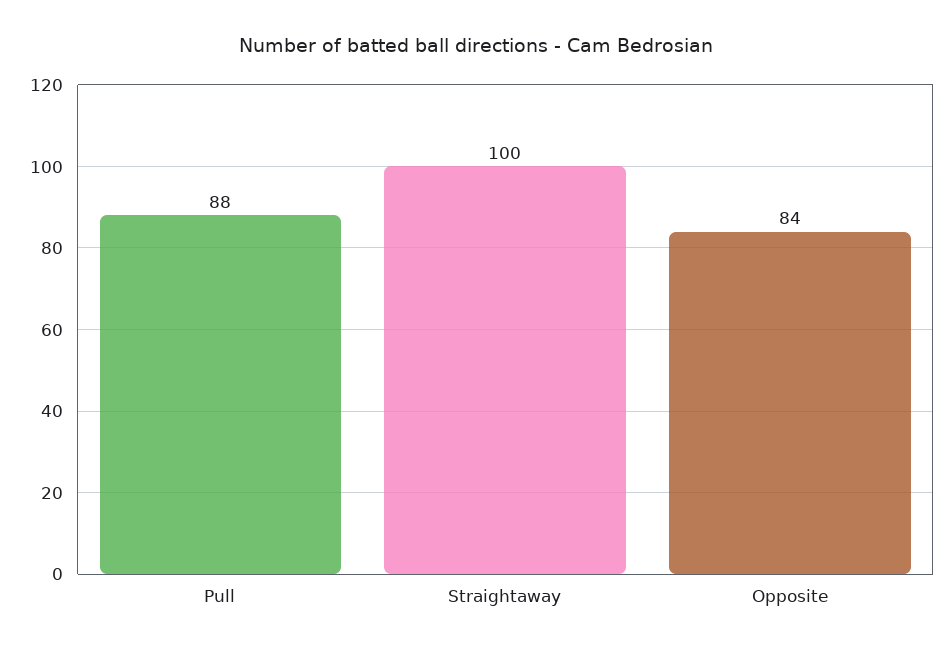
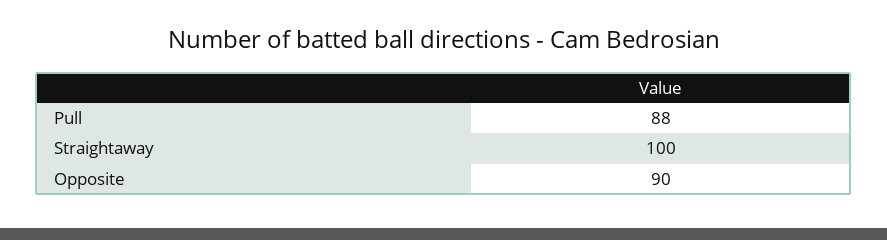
Opposite: 84 -> 90

